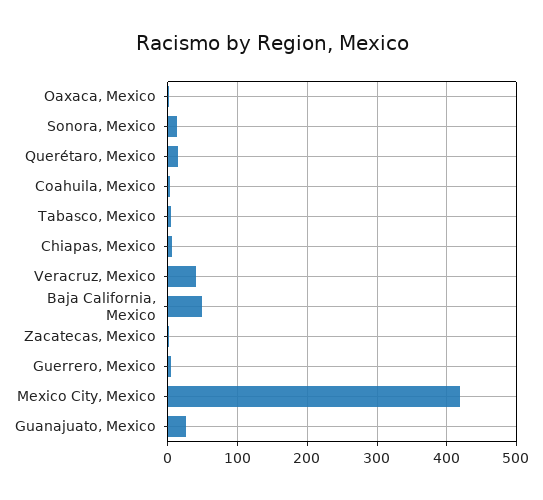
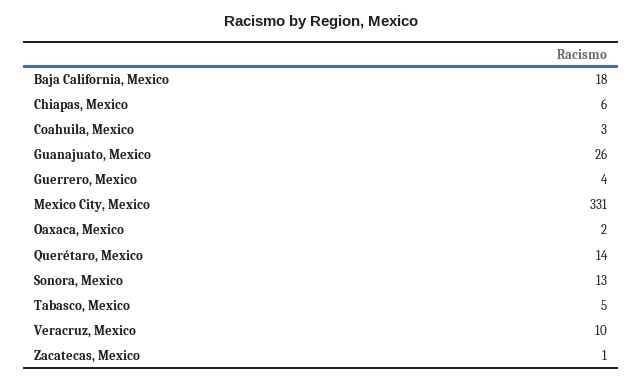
Veracruz, Mexico: 40 -> 10
Baja California, Mexico: 50 -> 18
Mexico City, Mexico: 420 -> 331

